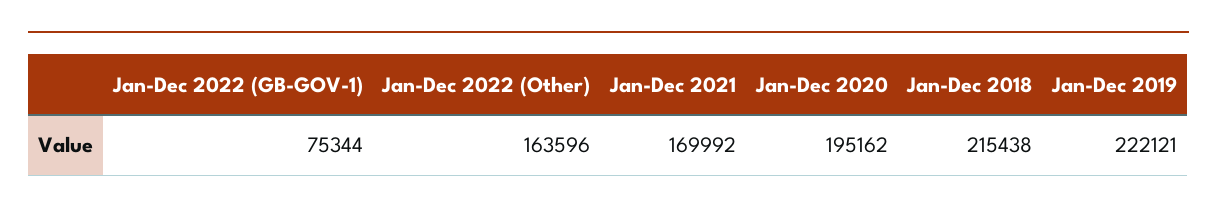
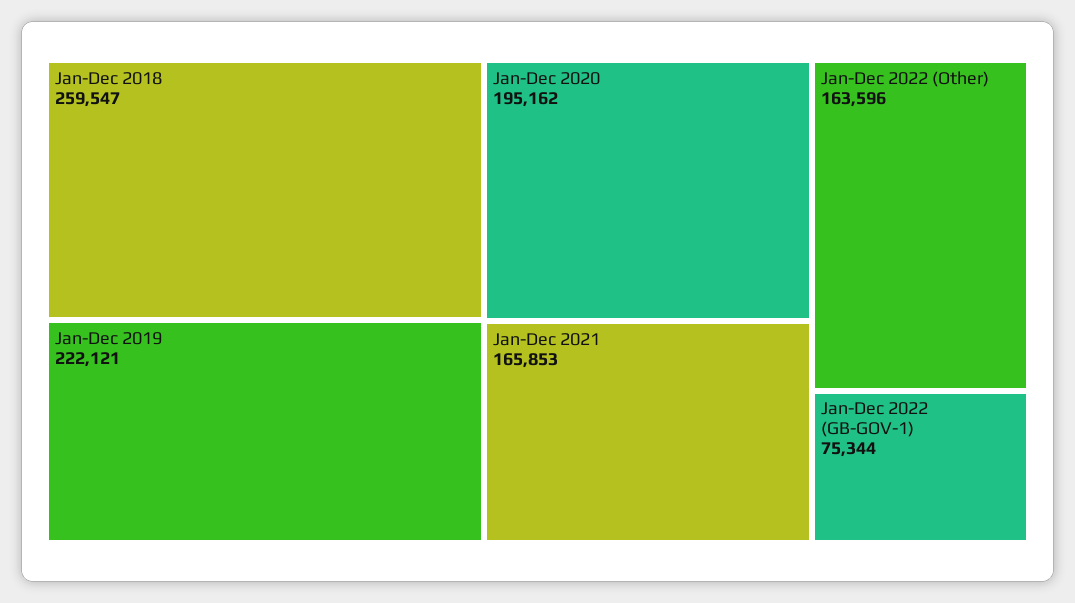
Jan-Dec 2021: 169992 -> 165853
Jan-Dec 2018: 215438 -> 259547

